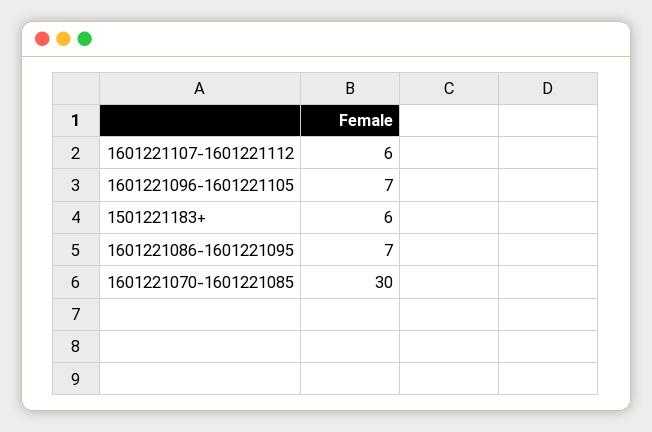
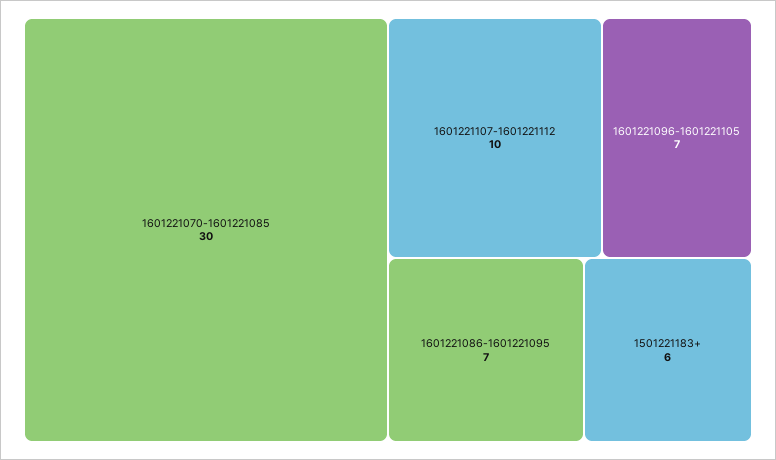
1601221107-1601221112: 6 -> 10

